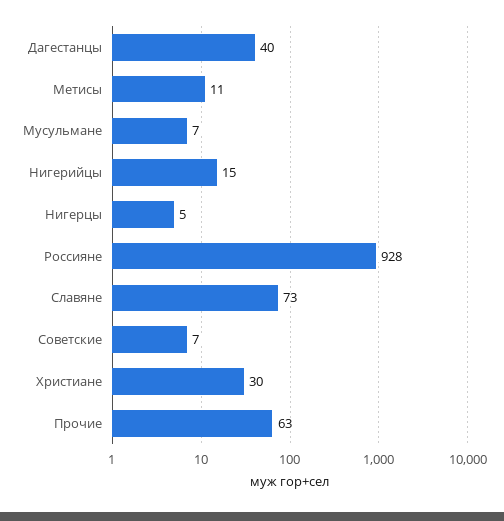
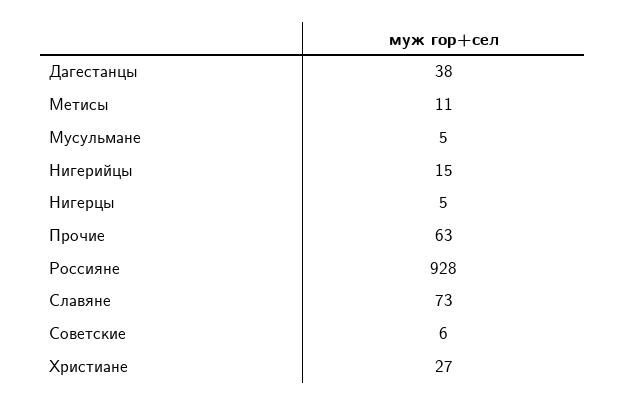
Дагестанцы: 40 -> 38
Мусульмане: 7 -> 5
Советские: 7 -> 6
Христиане: 30 -> 27

